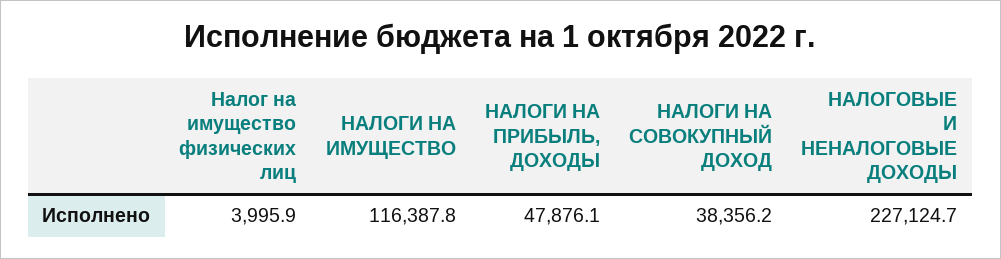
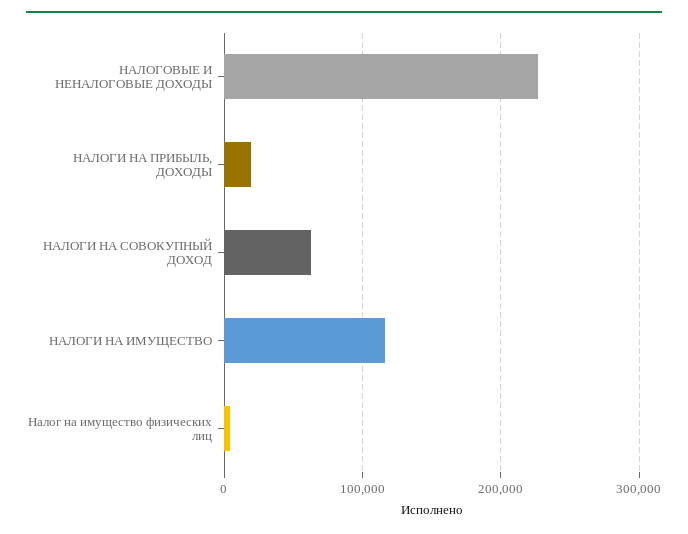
НАЛОГИ НА ПРИБЫЛЬ, ДОХОДЫ: 47876.1 -> 20000
НАЛОГИ НА СОВОКУПНЫЙ ДОХОД: 38356.2 -> 60000

